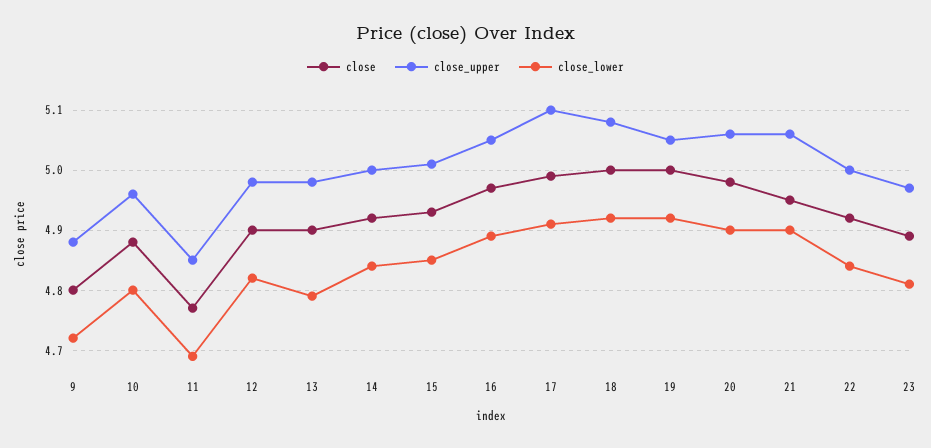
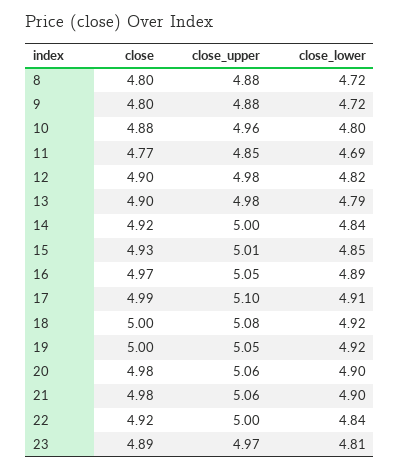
close, 21: 4.95 -> 4.98
close, 8: none -> 4.8
close_upper, 8: none -> 4.88
close_lower, 8: none -> 4.72

